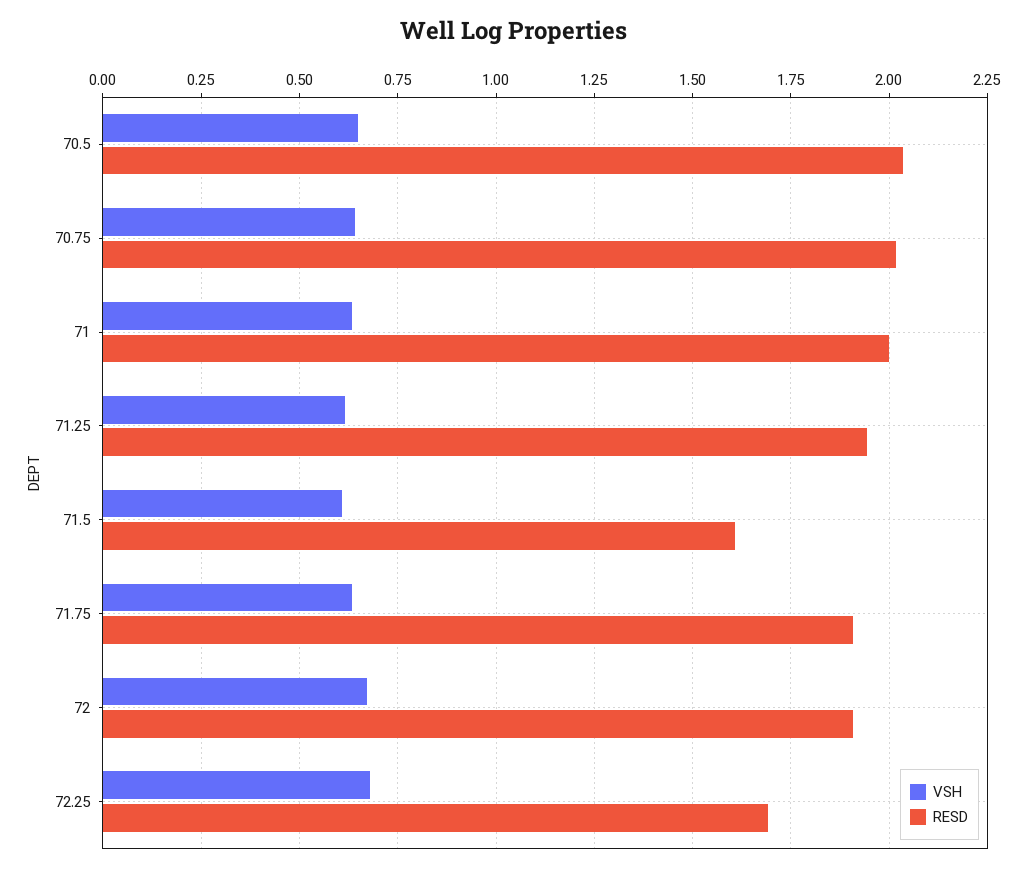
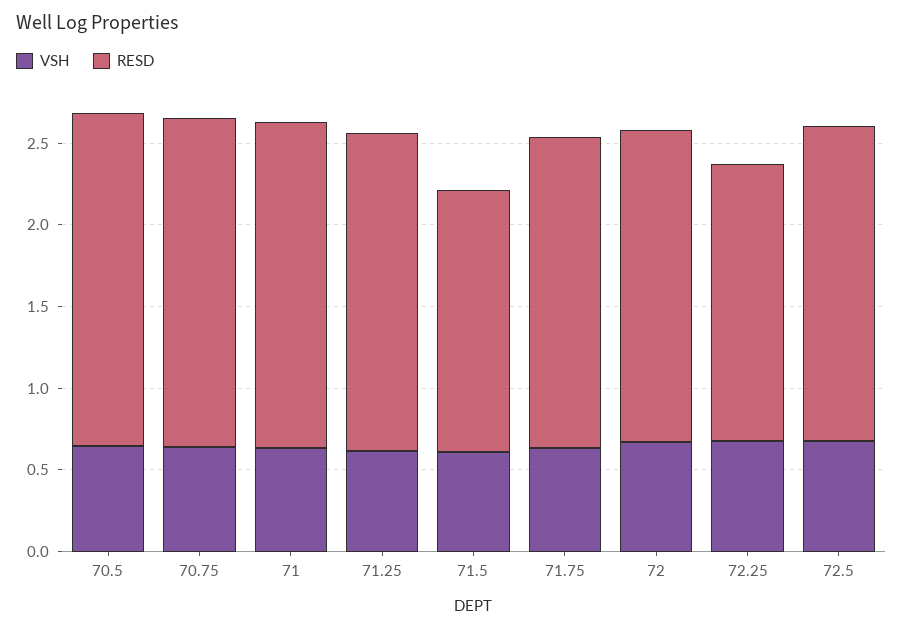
VSH, 72.5: none -> 0.7
RESD, 72.5: none -> 1.9

